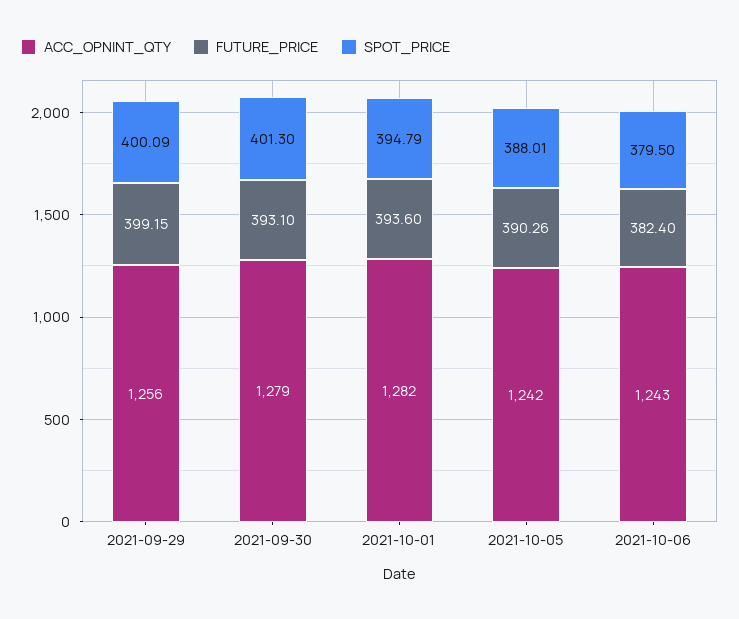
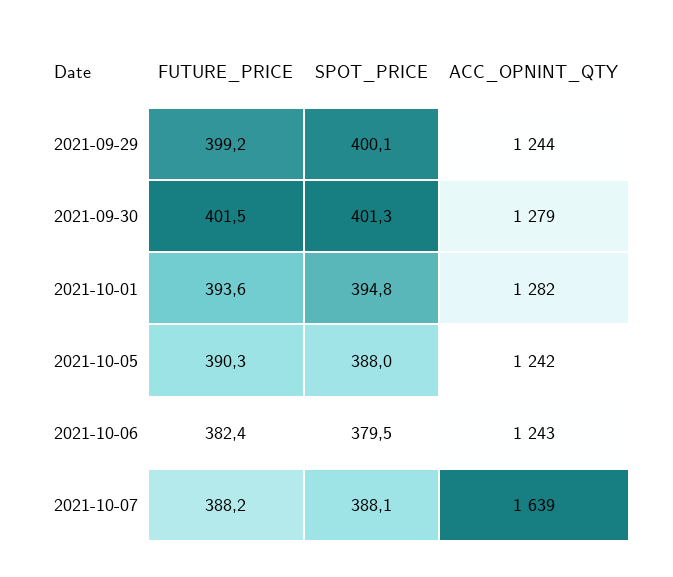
ACC_OPNINT_QTY, 2021-09-29: 1256 -> 1244
FUTURE_PRICE, 2021-09-30: 393.1 -> 401.5
FUTURE_PRICE, 2021-10-07: none -> 388.2
SPOT_PRICE, 2021-10-07: none -> 388.1
ACC_OPNINT_QTY, 2021-10-07: none -> 1639

